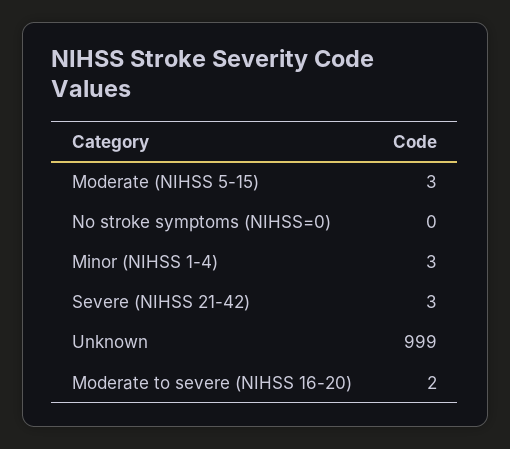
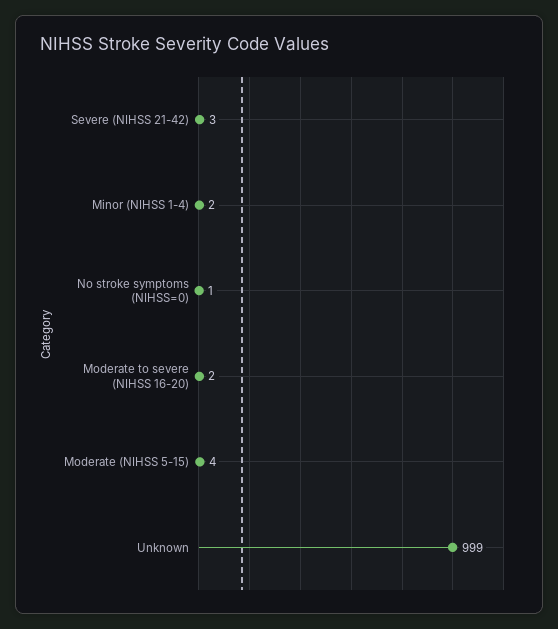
Moderate (NIHSS 5-15): 3 -> 4
No stroke symptoms (NIHSS=0): 0 -> 1
Minor (NIHSS 1-4): 3 -> 2

